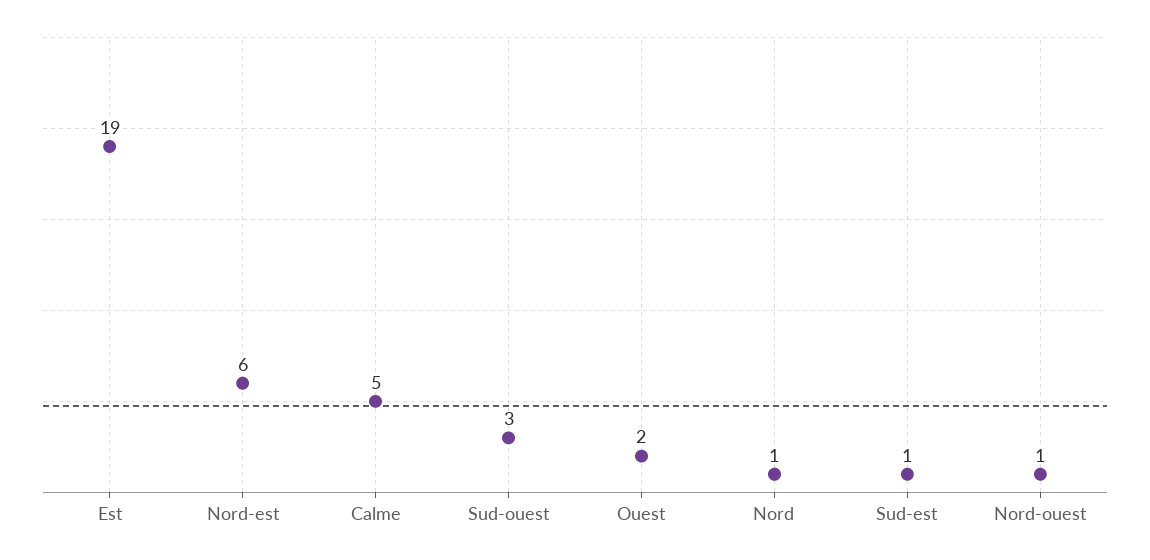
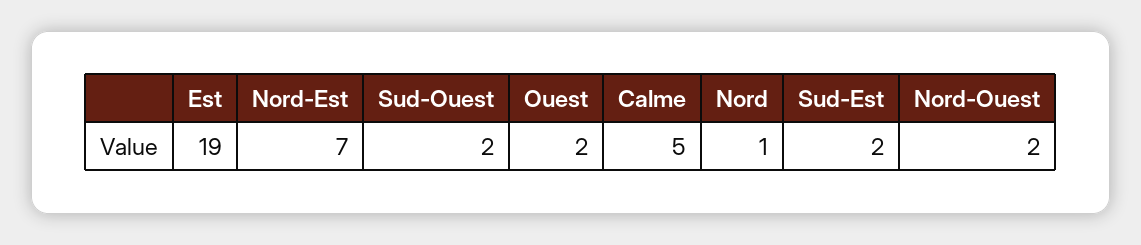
Nord-est: 6 -> 7
Sud-ouest: 3 -> 2
Sud-est: 1 -> 2
Nord-ouest: 1 -> 2

